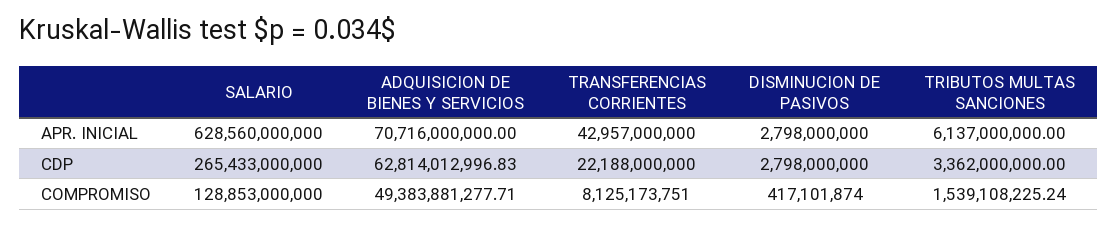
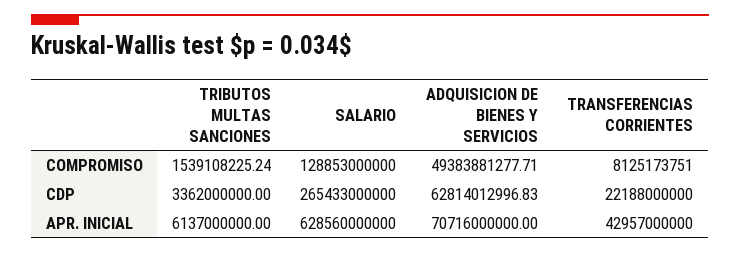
DISMINUCION DE PASIVOS, APR. INICIAL: 2798000000 -> none
DISMINUCION DE PASIVOS, CDP: 2798000000 -> none
DISMINUCION DE PASIVOS, COMPROMISO: 417101874 -> none

